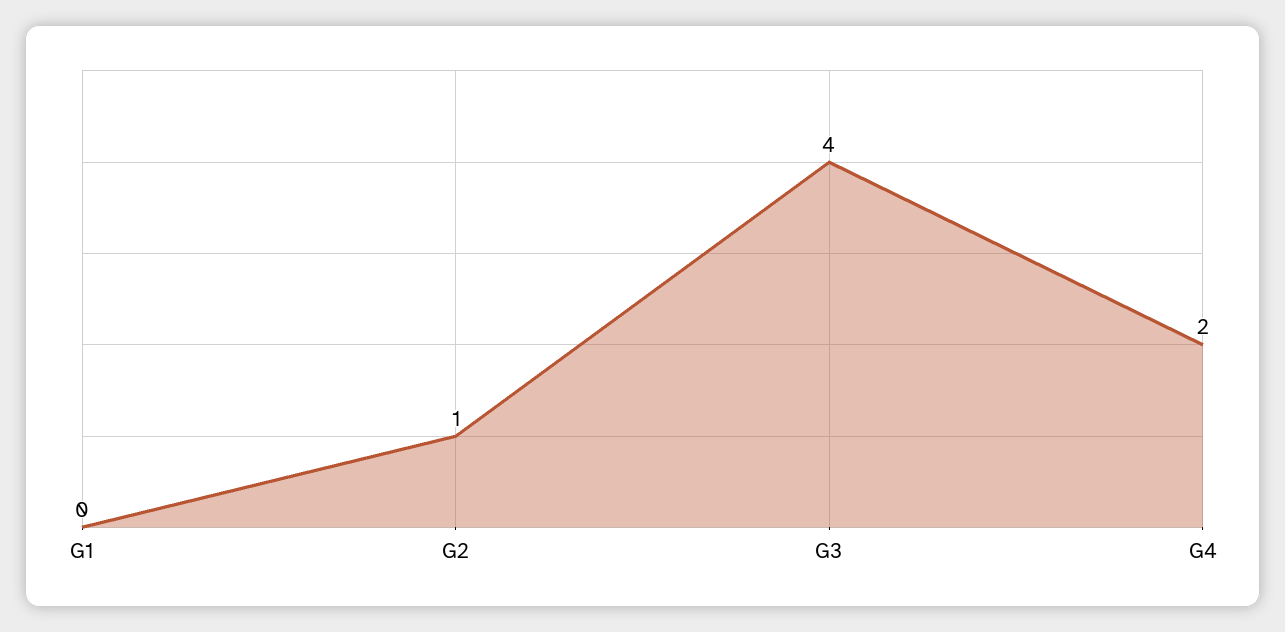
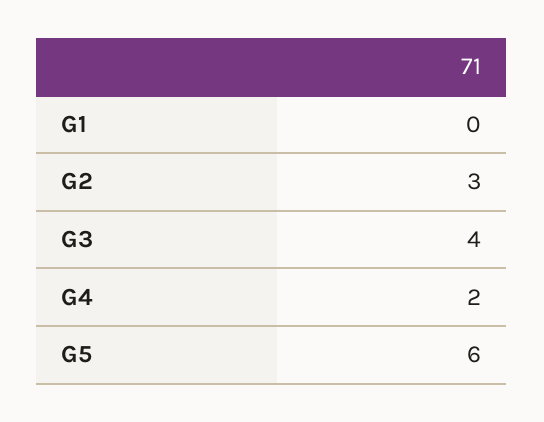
G2: 1 -> 3
G5: none -> 6

